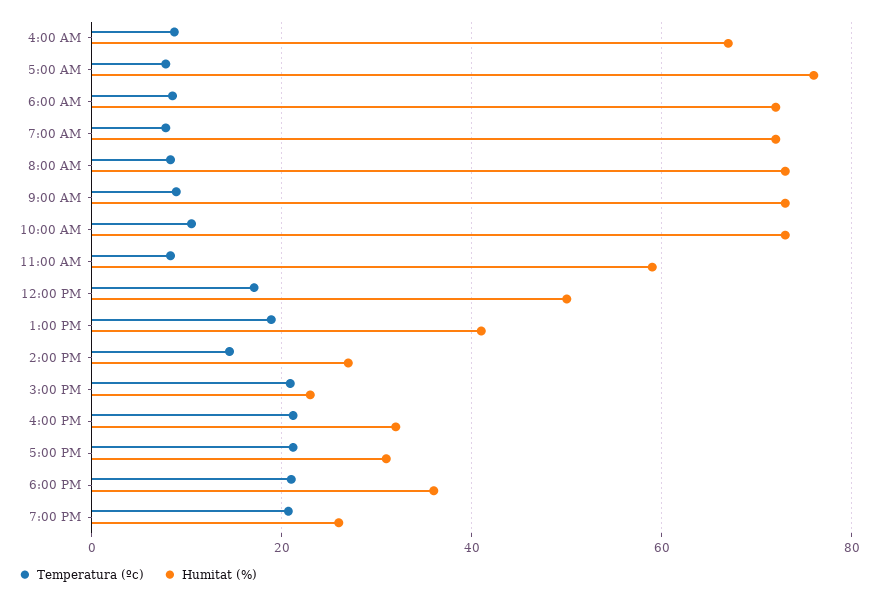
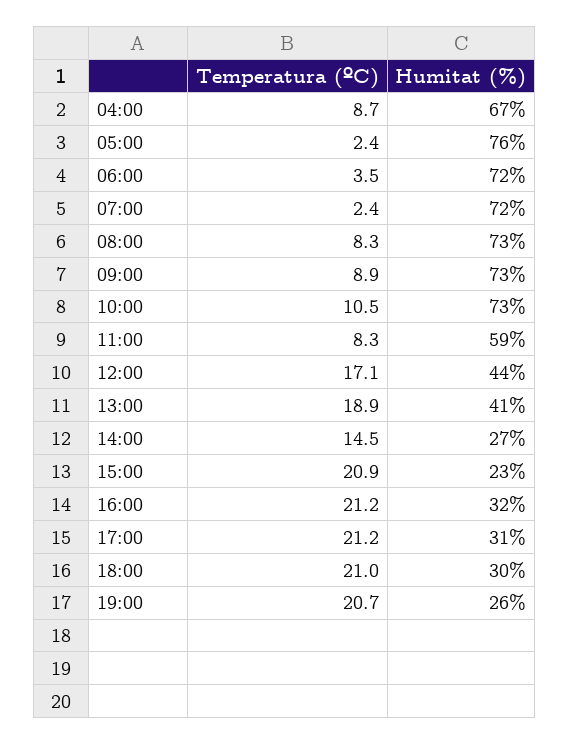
Temperatura (ºc), 5:00 AM: 8 -> 2.4
Temperatura (ºc), 6:00 AM: 8 -> 3.5
Temperatura (ºc), 7:00 AM: 8 -> 2.4
Humitat (%), 12:00 PM: 50 -> 44
Humitat (%), 6:00 PM: 36 -> 30

